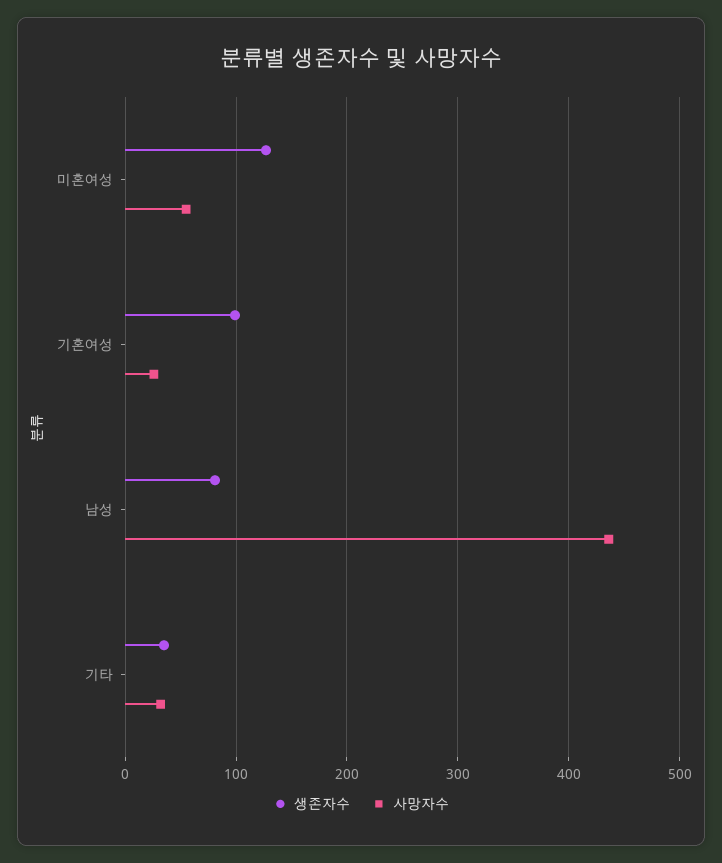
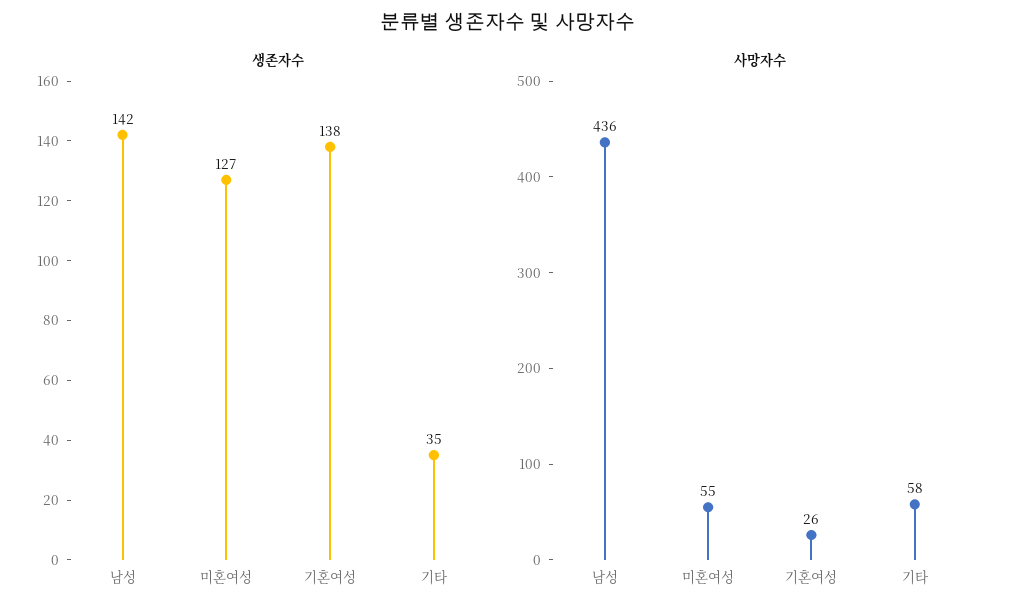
생존자수, 기혼여성: 100 -> 138
생존자수, 남성: 80 -> 142
사망자수, 기타: 30 -> 58

